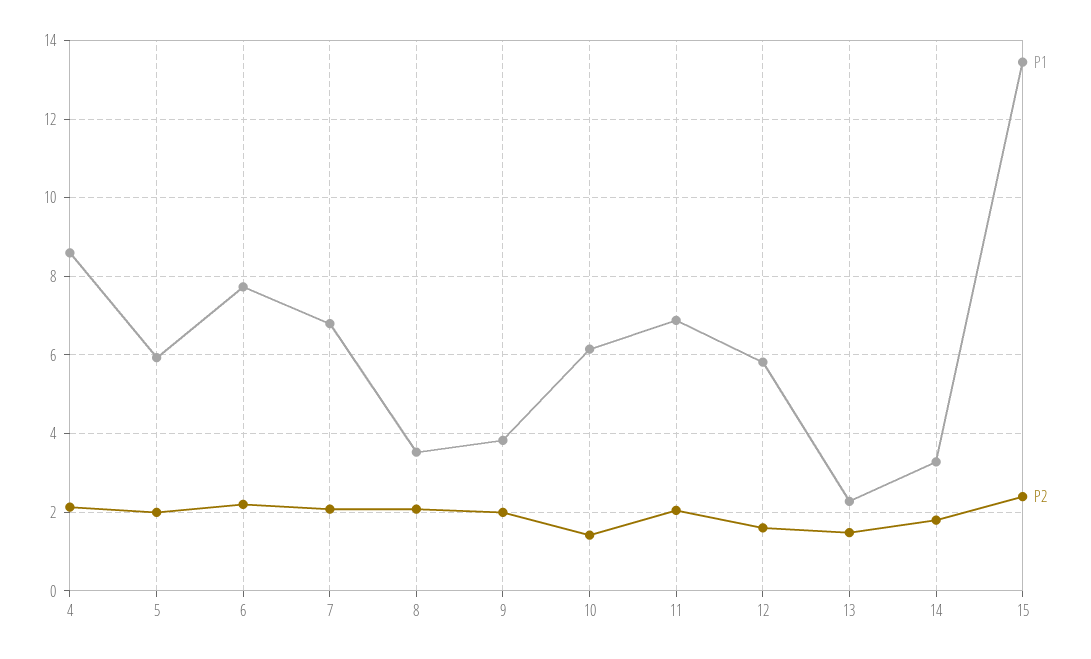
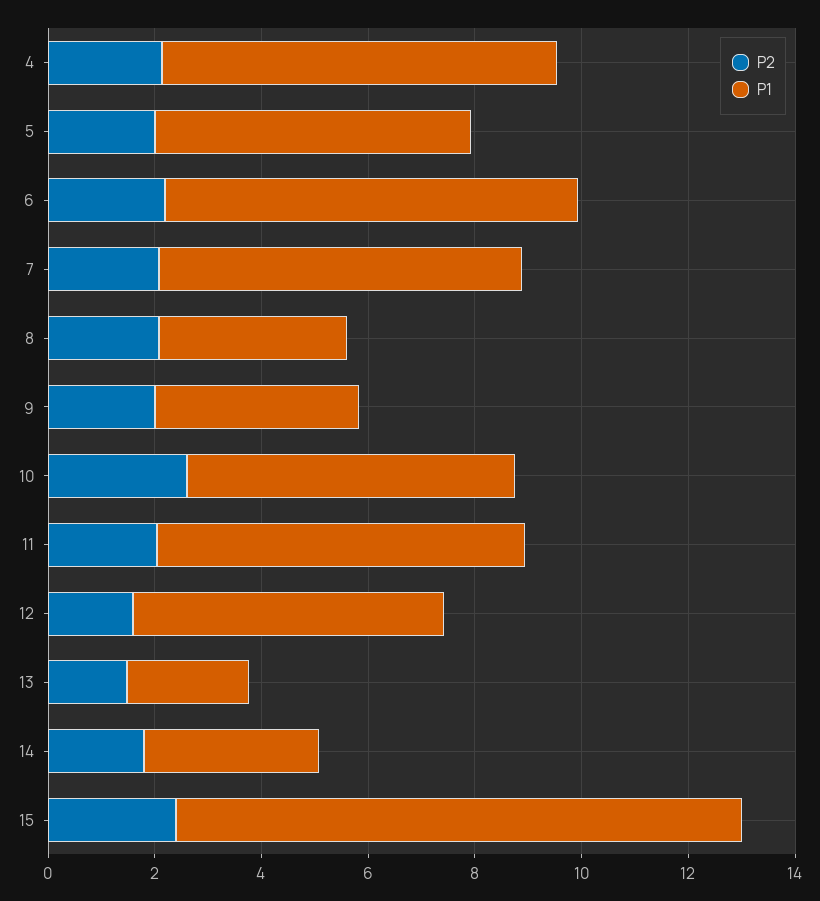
P1, 4: 8.6 -> 7.5
P2, 10: 1.4 -> 2.5
P1, 15: 13.4 -> 10.5

